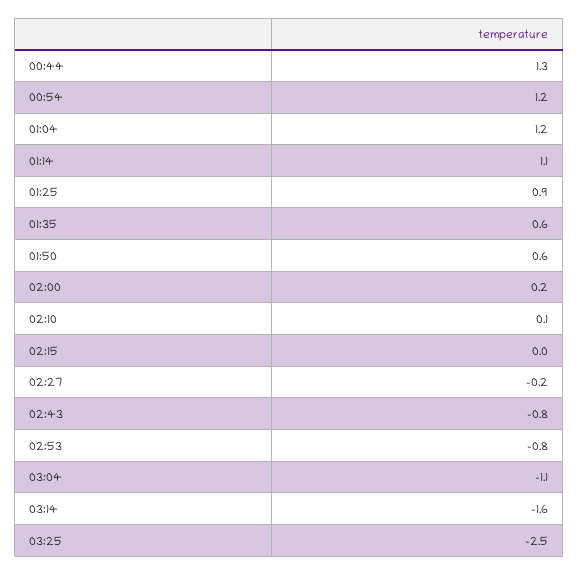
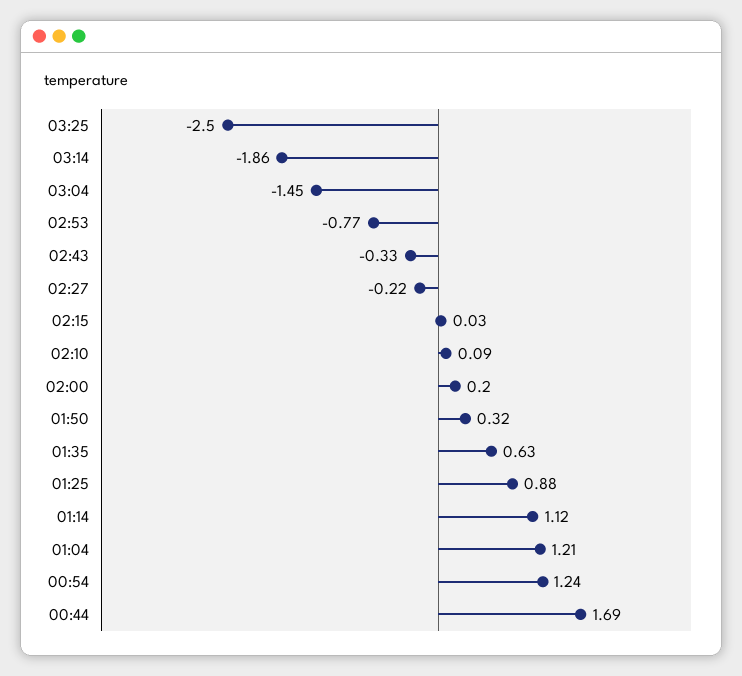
00:44: 1.3 -> 1.69
01:50: 0.6 -> 0.32
02:43: -0.8 -> -0.33
03:04: -1.1 -> -1.45
03:14: -1.6 -> -1.86

